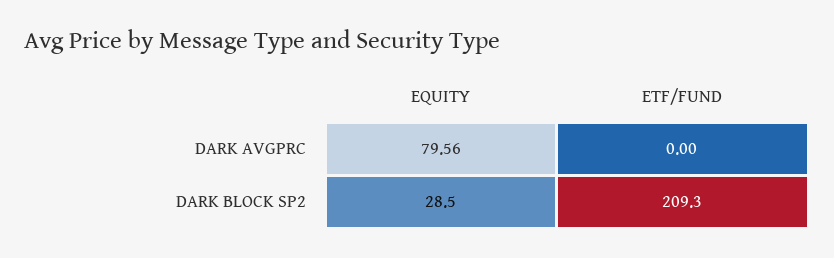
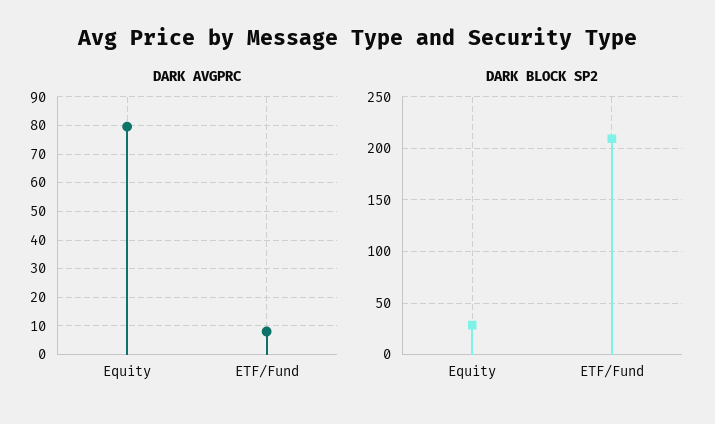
DARK AVGPRC, ETF/FUND: 0 -> 7.5

